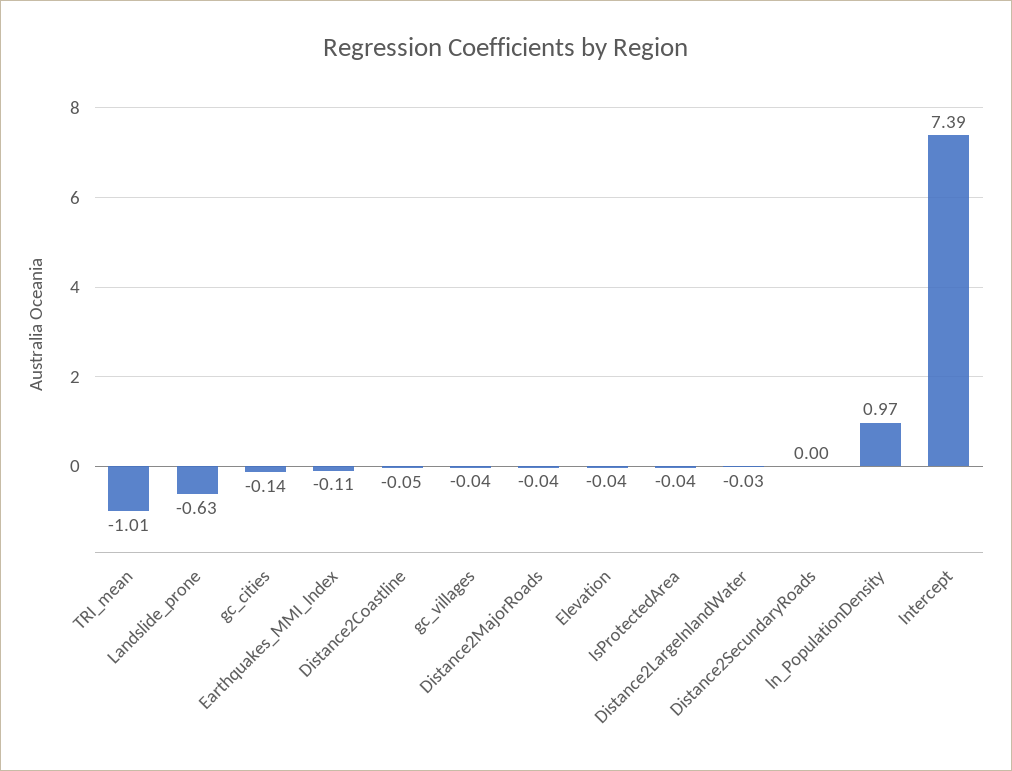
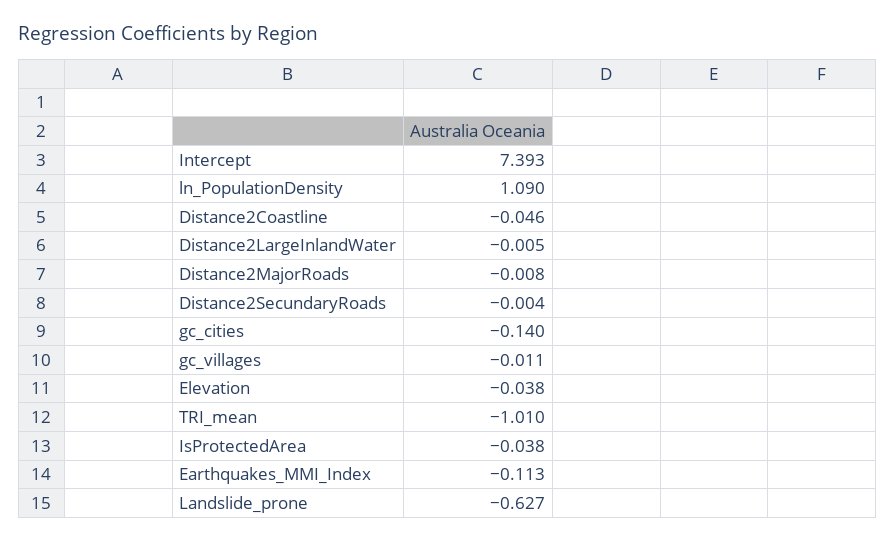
gc_villages: -0.04 -> -0.011
Distance2MajorRoads: -0.04 -> -0.008
Distance2LargeInlandWater: -0.03 -> -0.005
ln_PopulationDensity: 0.97 -> 1.09

